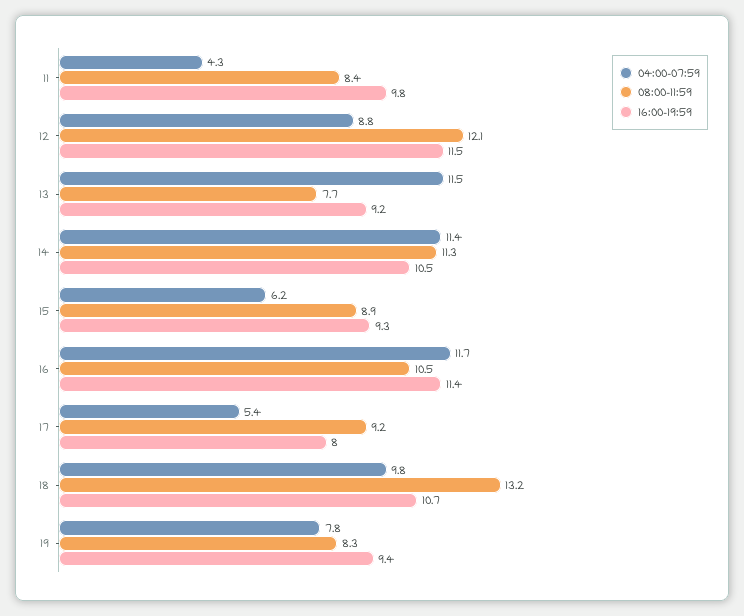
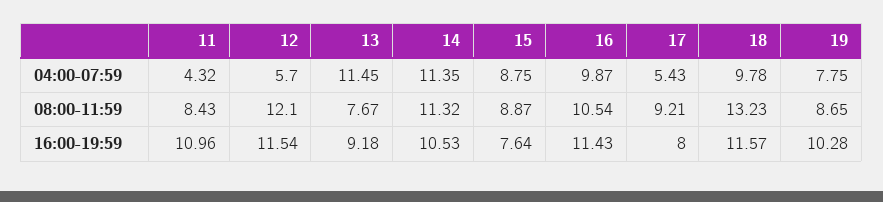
16:00-19:59, 11: 9.8 -> 10.96
04:00-07:59, 12: 8.8 -> 5.7
04:00-07:59, 15: 6.2 -> 8.75
16:00-19:59, 15: 9.3 -> 7.64
04:00-07:59, 16: 11.7 -> 9.87
16:00-19:59, 18: 10.7 -> 11.57
08:00-11:59, 19: 8.3 -> 8.65
16:00-19:59, 19: 9.4 -> 10.28

